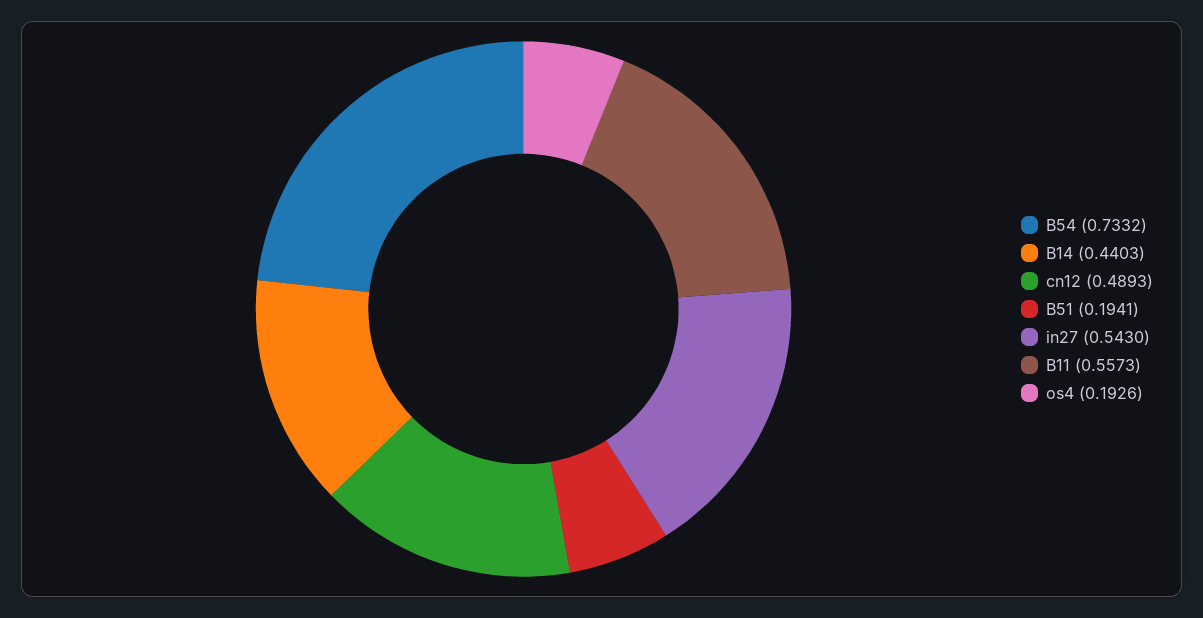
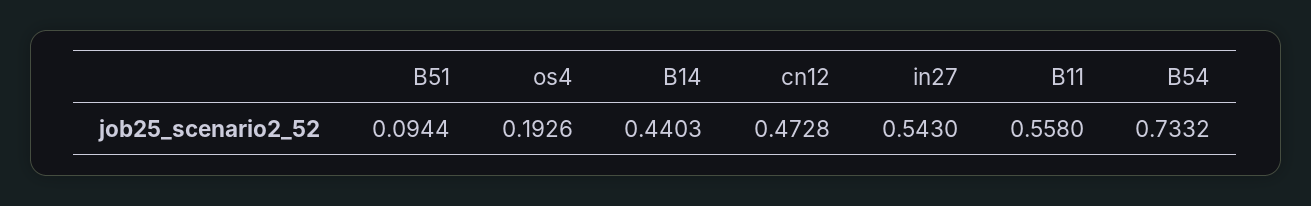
cn12: 0.4893 -> 0.4728
B51: 0.1941 -> 0.0944
B11: 0.5573 -> 0.558

